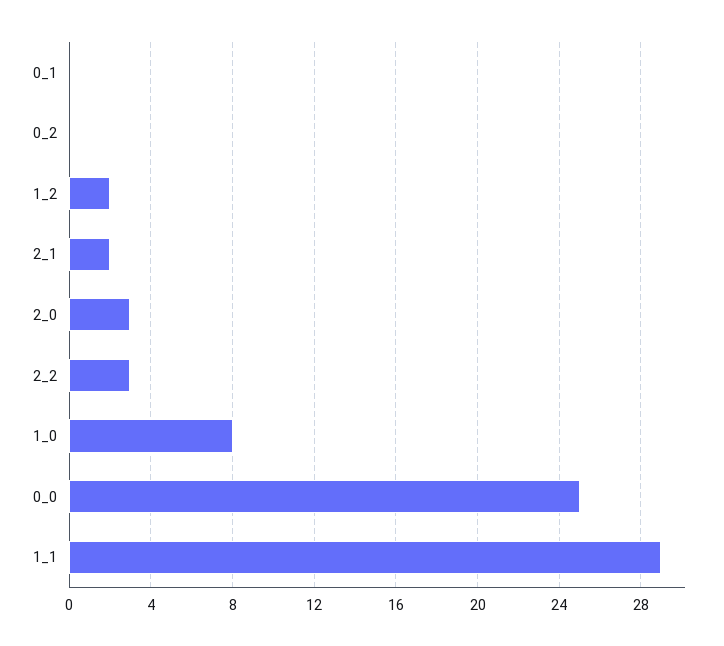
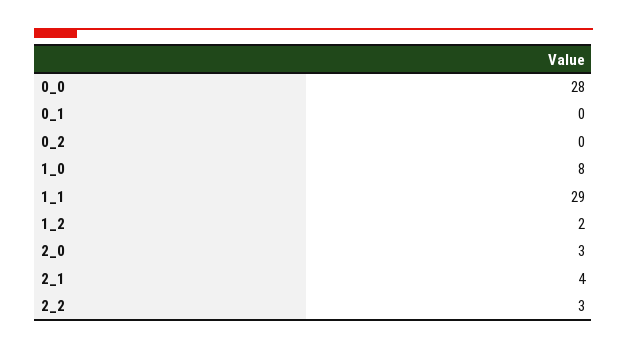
2_1: 2 -> 4
0_0: 25 -> 28

